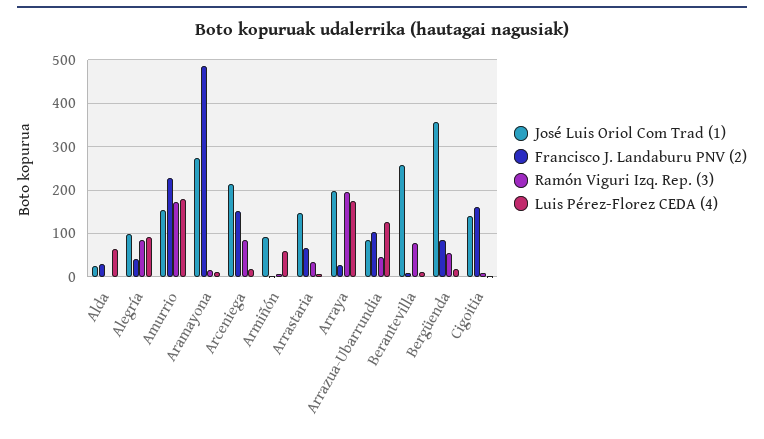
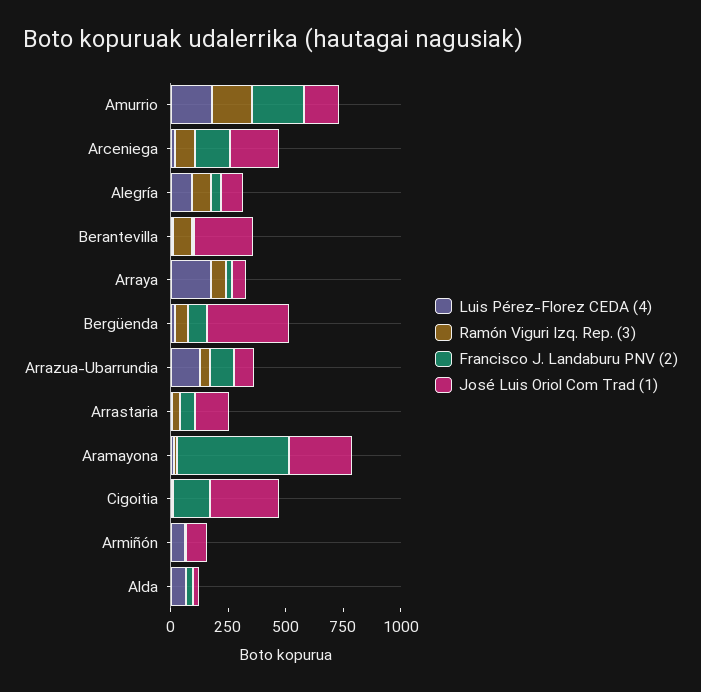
José Luis Oriol Com Trad (1), Arraya: 200 -> 50
Ramón Viguri Izq. Rep. (3), Arraya: 200 -> 50
José Luis Oriol Com Trad (1), Cigoitia: 140 -> 300

